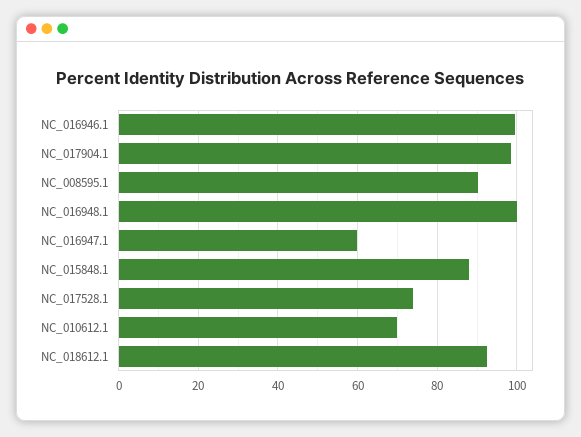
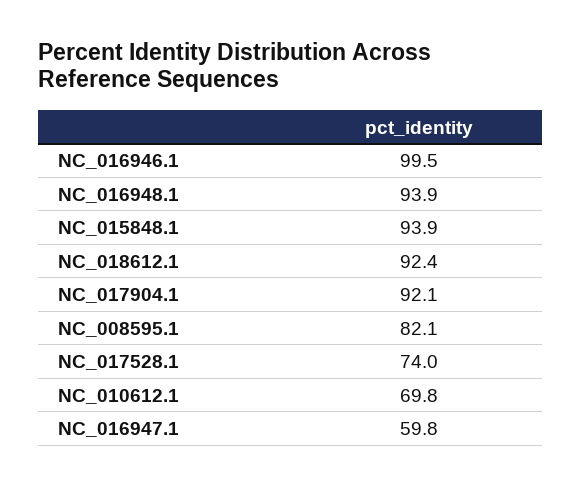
NC_017904.1: 98 -> 92.1
NC_008595.1: 90 -> 82.1
NC_016948.1: 100 -> 93.9
NC_015848.1: 88 -> 93.9

